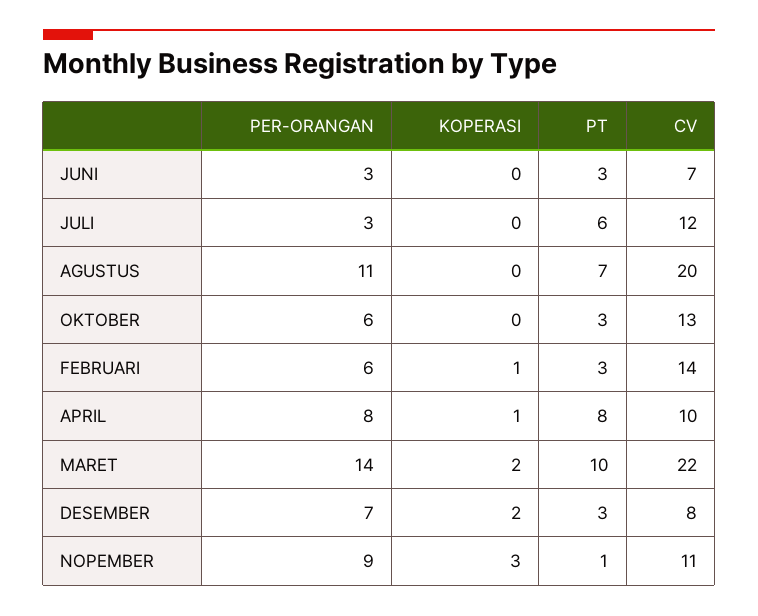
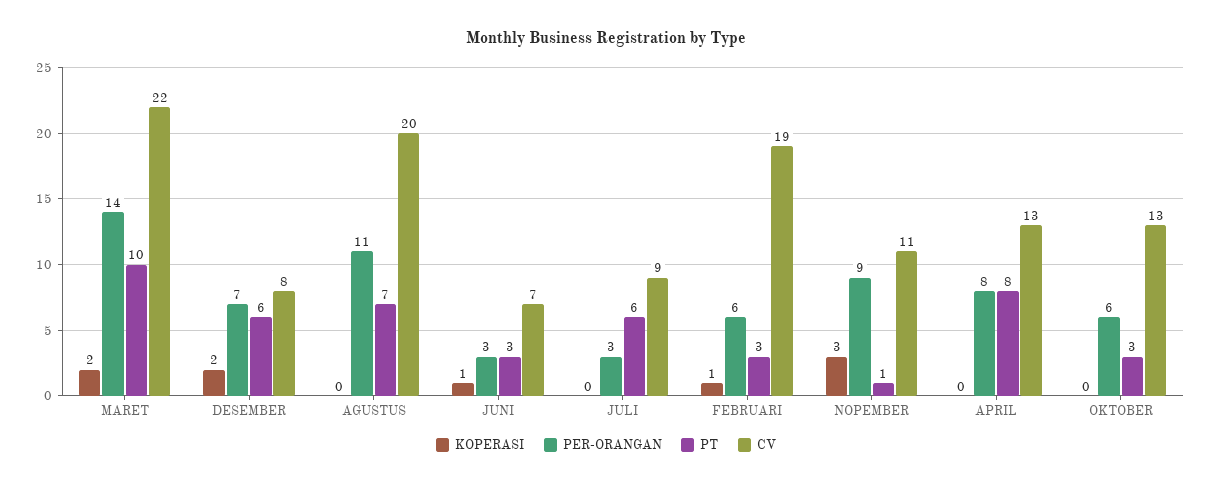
KOPERASI, JUNI: 0 -> 1
CV, JULI: 12 -> 9
CV, FEBRUARI: 14 -> 19
KOPERASI, APRIL: 1 -> 0
CV, APRIL: 10 -> 13
PT, DESEMBER: 3 -> 6

